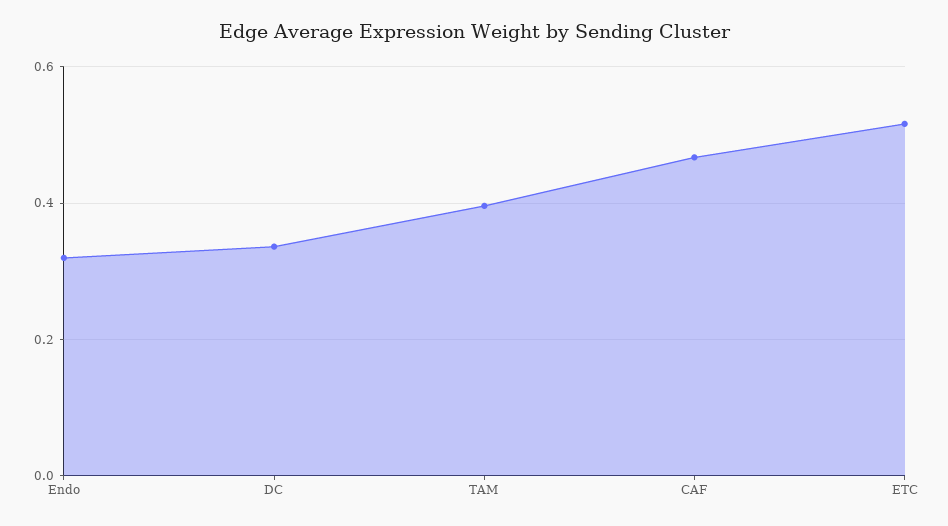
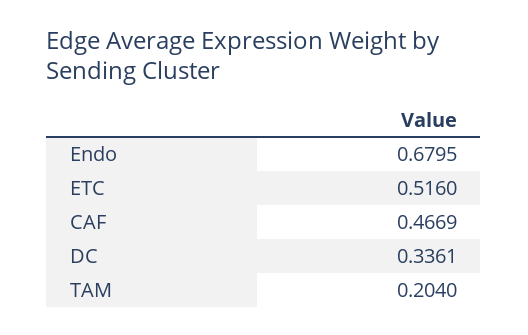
Endo: 0.32 -> 0.6795
TAM: 0.4 -> 0.204

